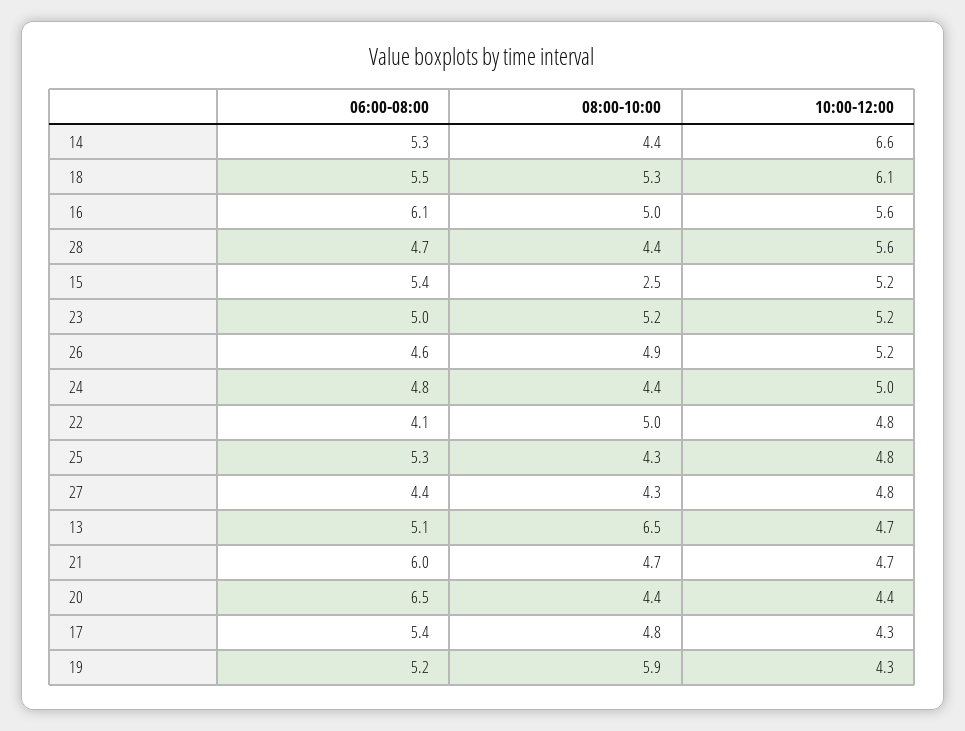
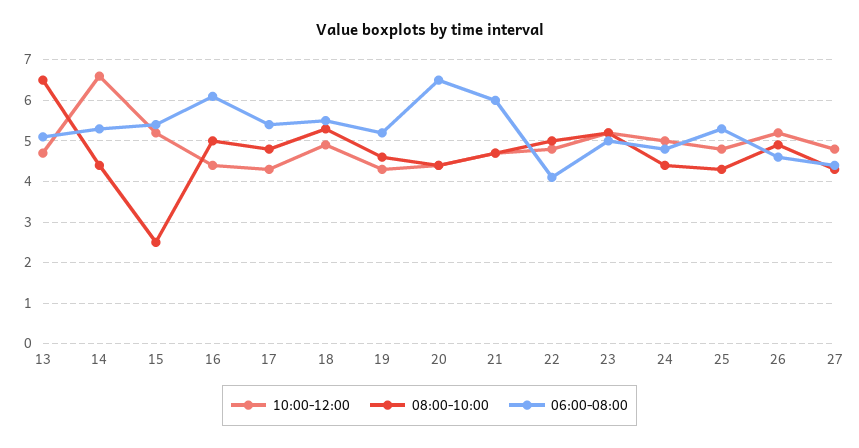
10:00-12:00, 18: 6.1 -> 5
10:00-12:00, 16: 5.6 -> 4.5
06:00-08:00, 28: 4.7 -> none
08:00-10:00, 28: 4.4 -> none
10:00-12:00, 28: 5.6 -> none
08:00-10:00, 19: 5.9 -> 4.5

